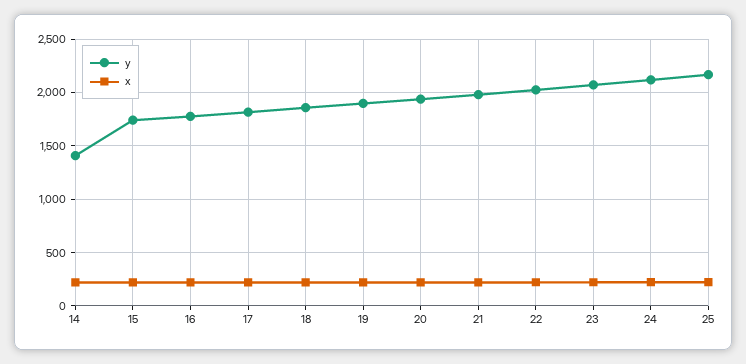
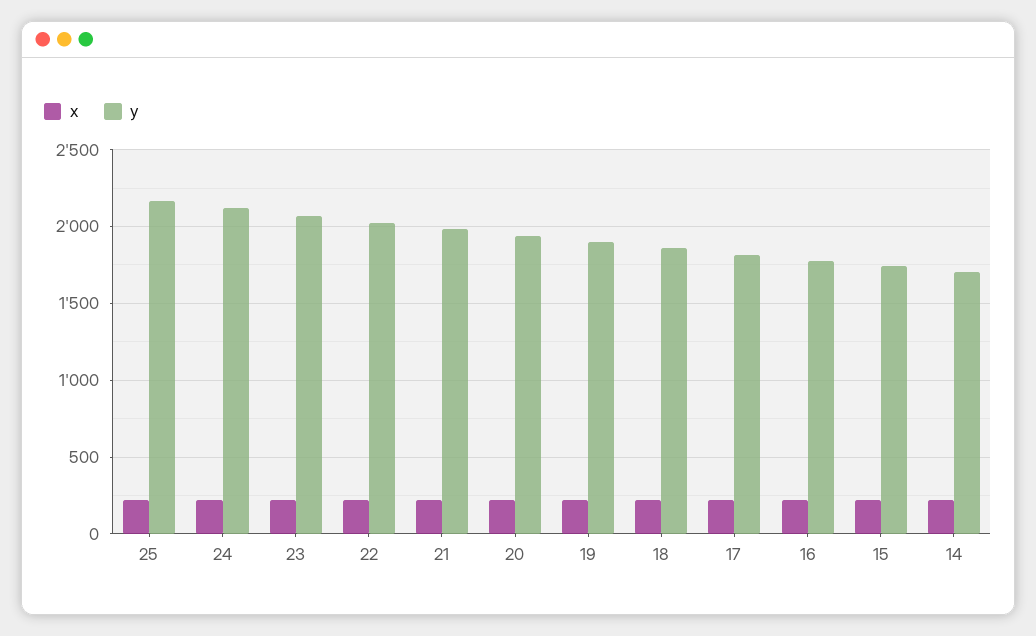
y, 14: 1400 -> 1700

